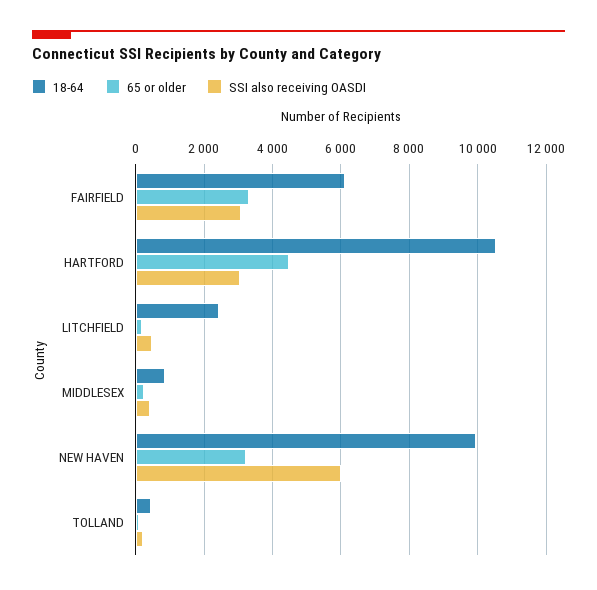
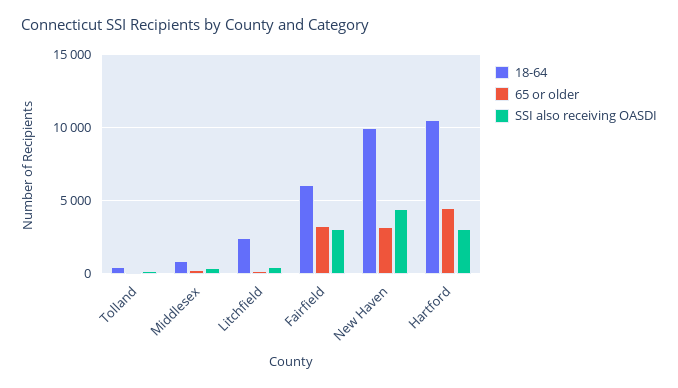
SSI also receiving OASDI, NEW HAVEN: 6000 -> 4500

